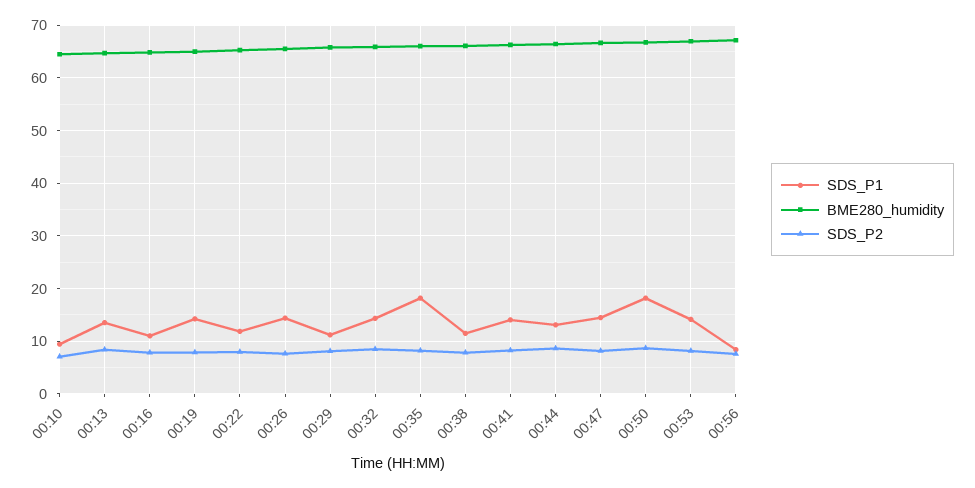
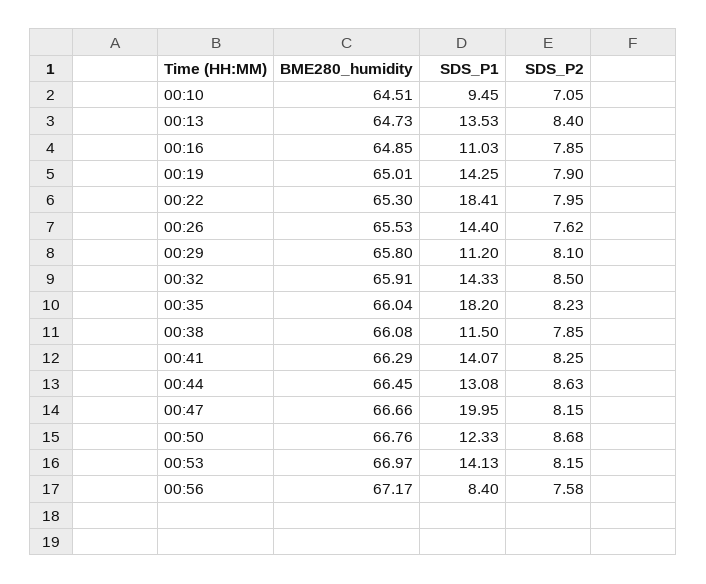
SDS_P1, 00:22: 12 -> 18.41
SDS_P1, 00:47: 14 -> 19.95
SDS_P1, 00:50: 18 -> 12.33

